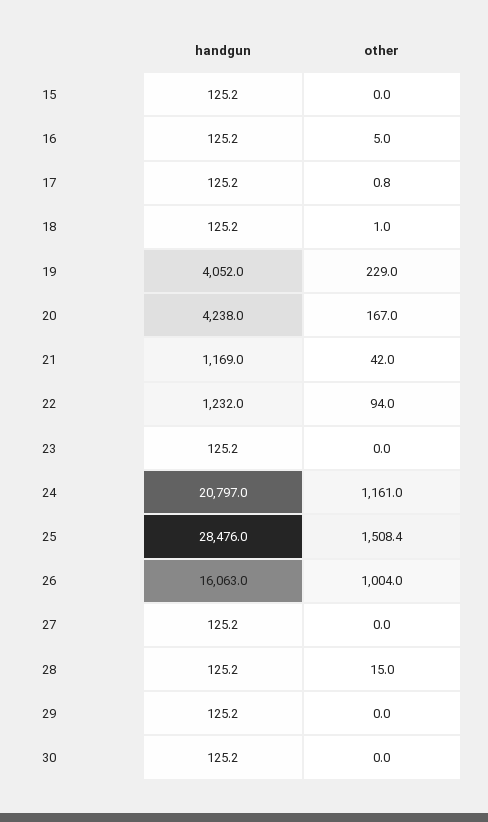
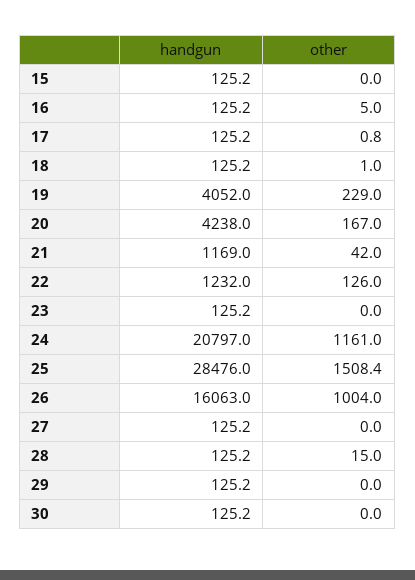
other, 22: 94 -> 126

